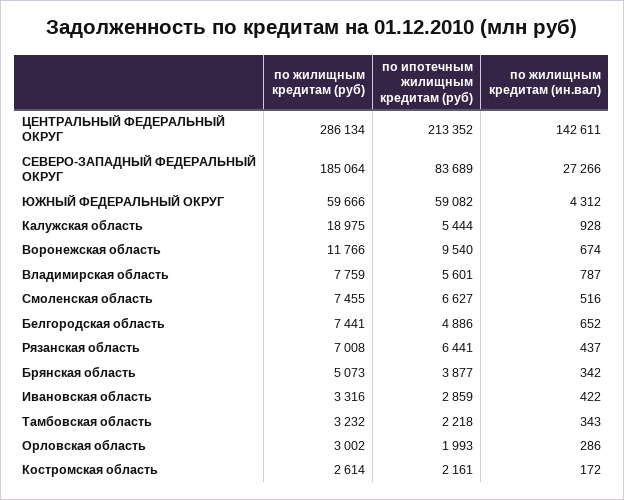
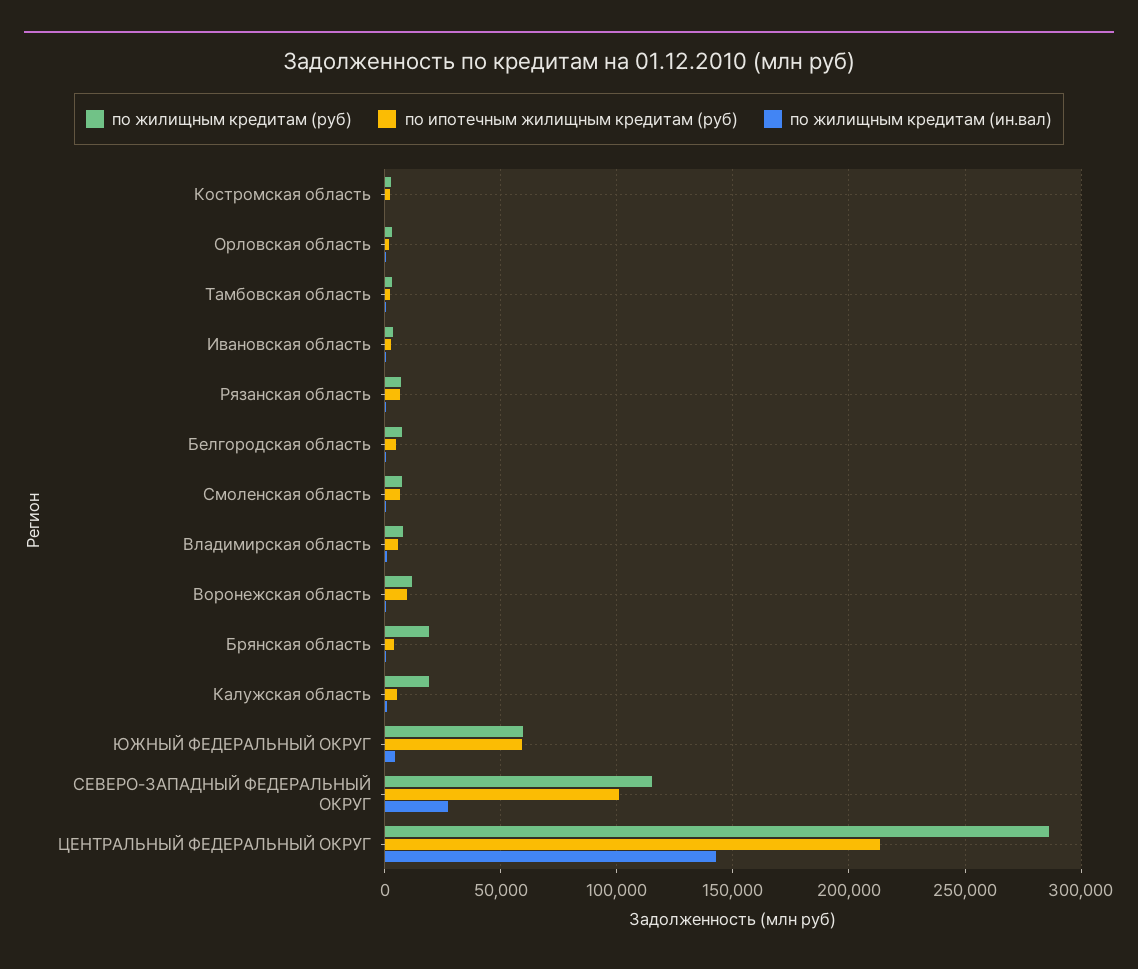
по жилищным кредитам (руб), СЕВЕРО-ЗАПАДНЫЙ ФЕДЕРАЛЬНЫЙ ОКРУГ: 185064 -> 115000
по ипотечным жилищным кредитам (руб), СЕВЕРО-ЗАПАДНЫЙ ФЕДЕРАЛЬНЫЙ ОКРУГ: 83689 -> 100000
по жилищным кредитам (руб), Брянская область: 5073 -> 20000

